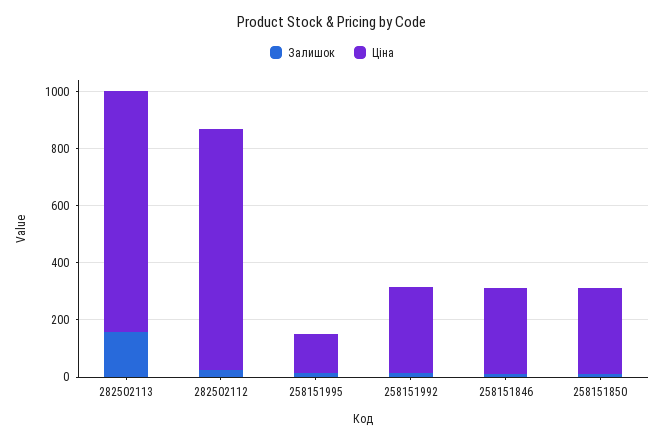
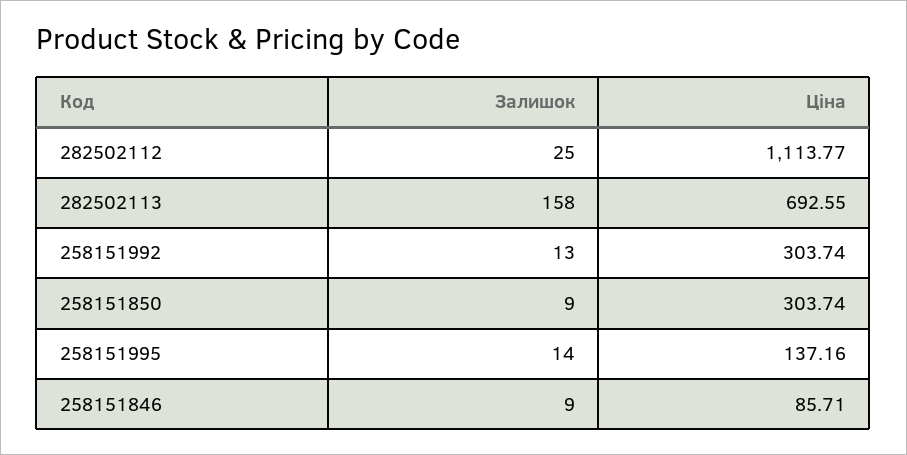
Ціна, 282502113: 850 -> 692.55
Ціна, 282502112: 850 -> 1113.77
Ціна, 258151846: 300 -> 85.71

